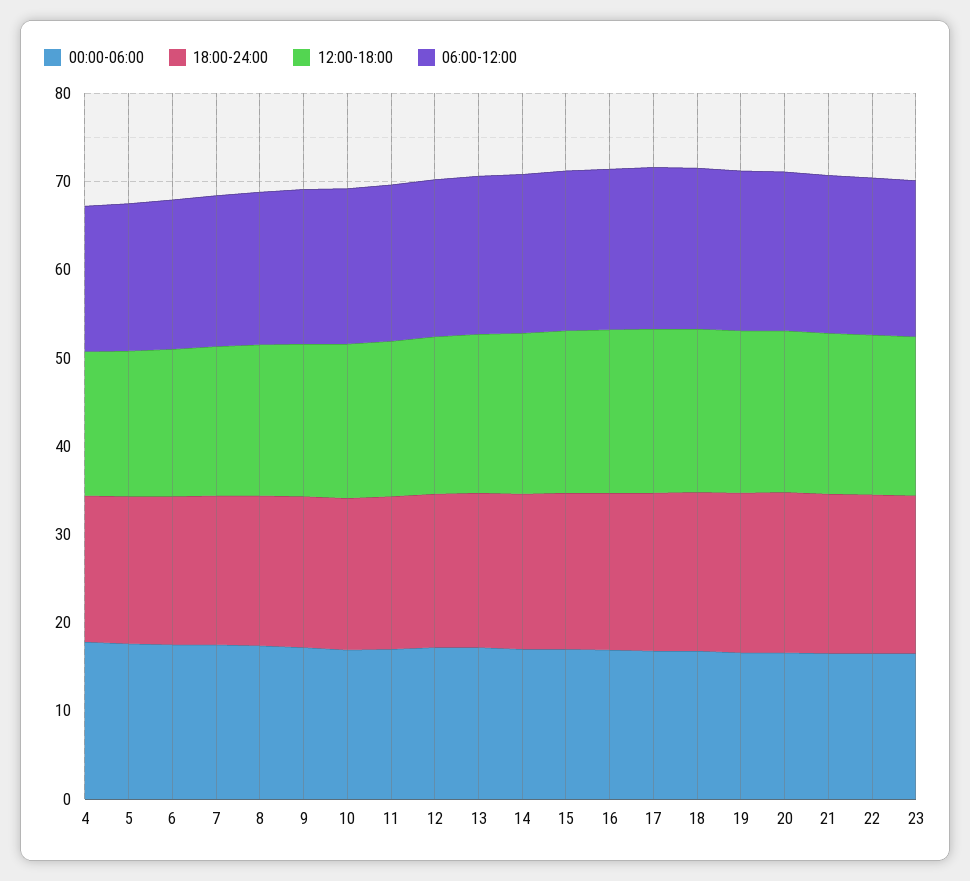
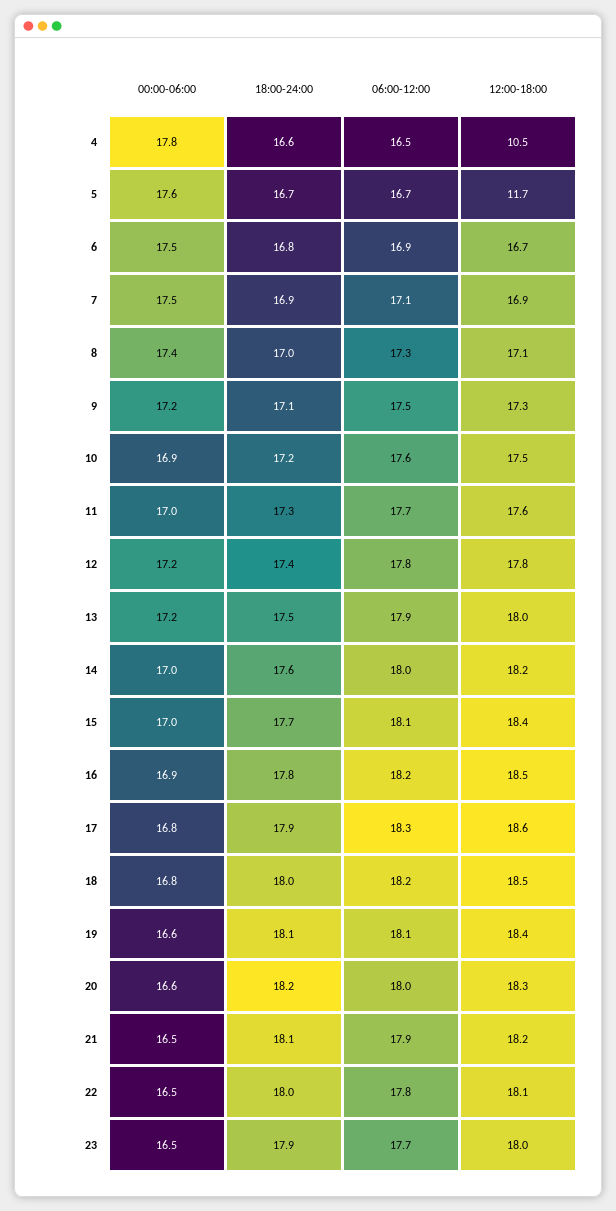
12:00-18:00, 4: 16 -> 10.5
12:00-18:00, 5: 16 -> 11.7

